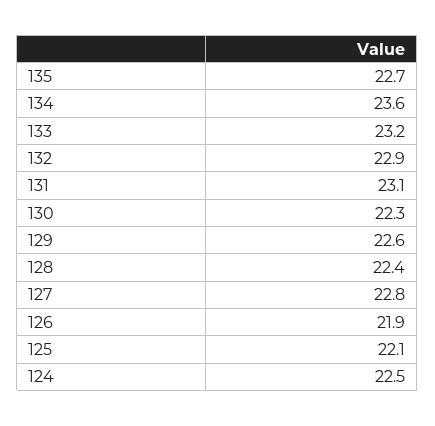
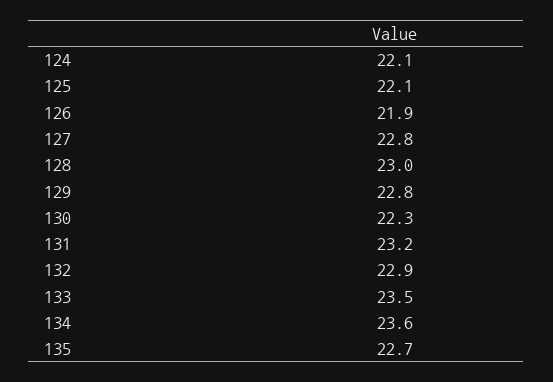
133: 23.2 -> 23.5
131: 23.1 -> 23.2
129: 22.6 -> 22.8
128: 22.4 -> 23
124: 22.5 -> 22.1

